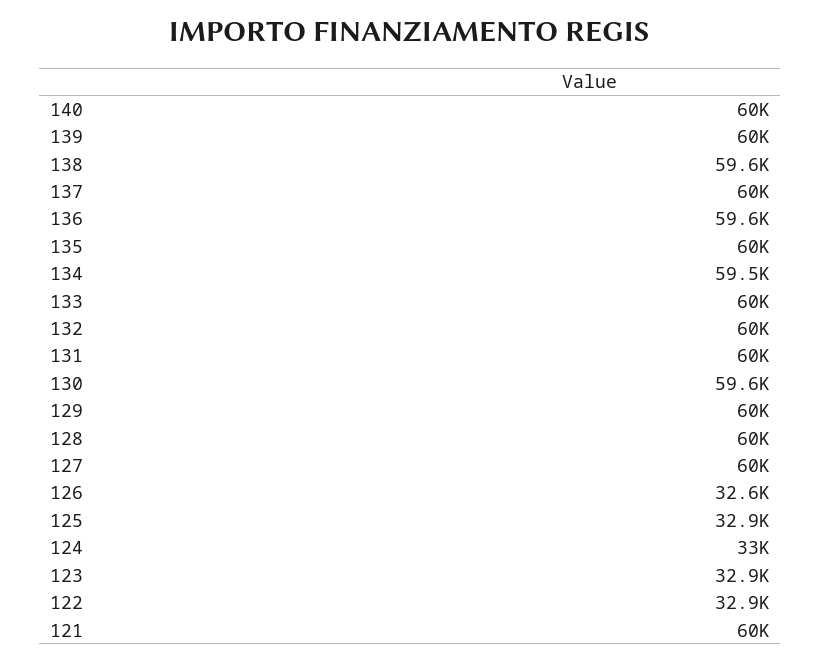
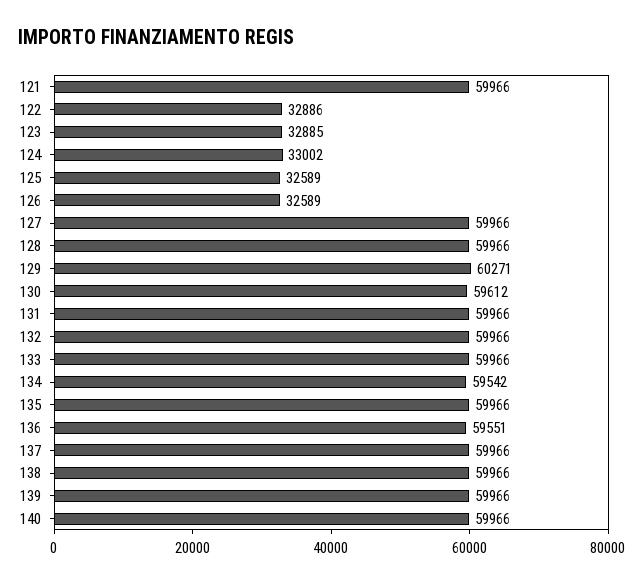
138: 59600 -> 59966
129: 60000 -> 60271
125: 32900 -> 32589

